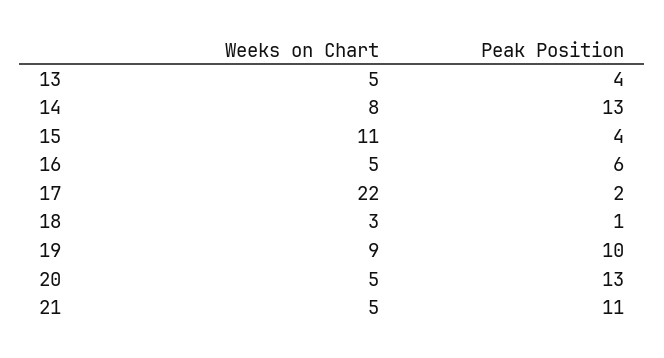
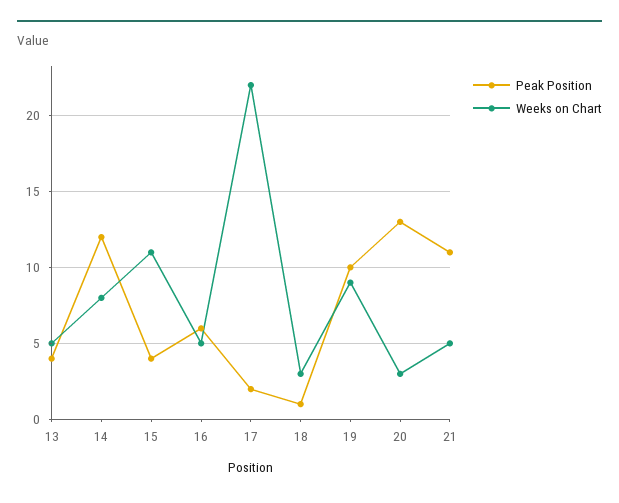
Peak Position, 14: 13 -> 12
Weeks on Chart, 20: 5 -> 3

